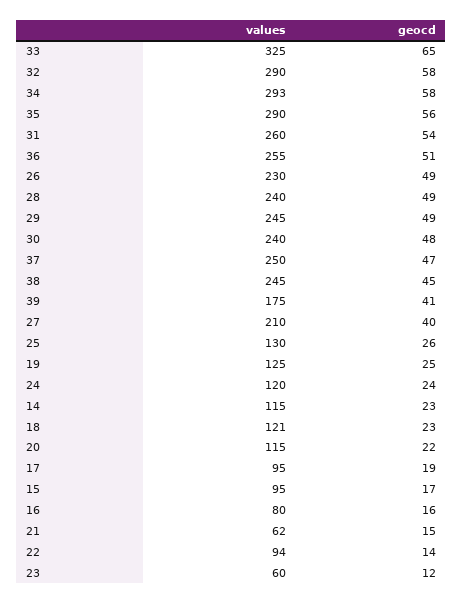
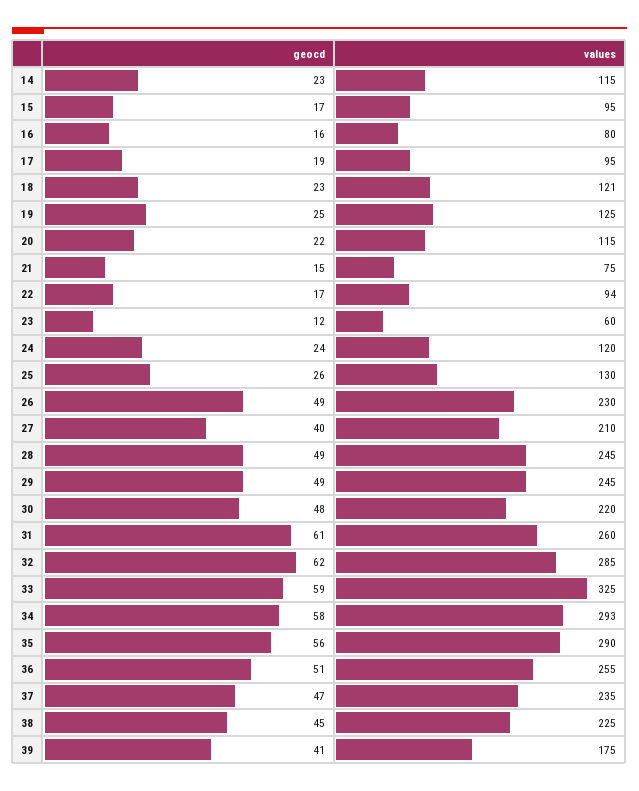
geocd, 33: 65 -> 59
values, 32: 290 -> 285
geocd, 32: 58 -> 62
geocd, 31: 54 -> 61
values, 28: 240 -> 245
values, 30: 240 -> 220
values, 37: 250 -> 235
values, 38: 245 -> 225
values, 21: 62 -> 75
geocd, 22: 14 -> 17

